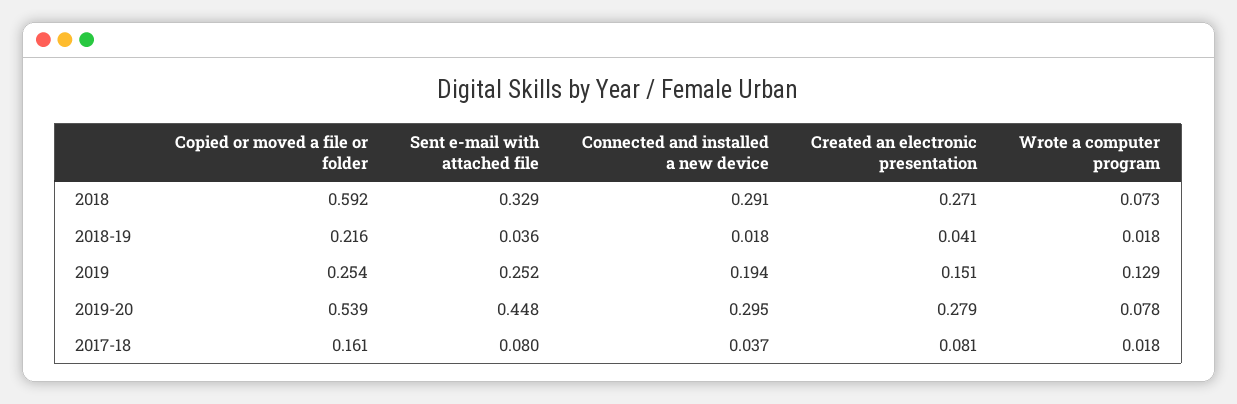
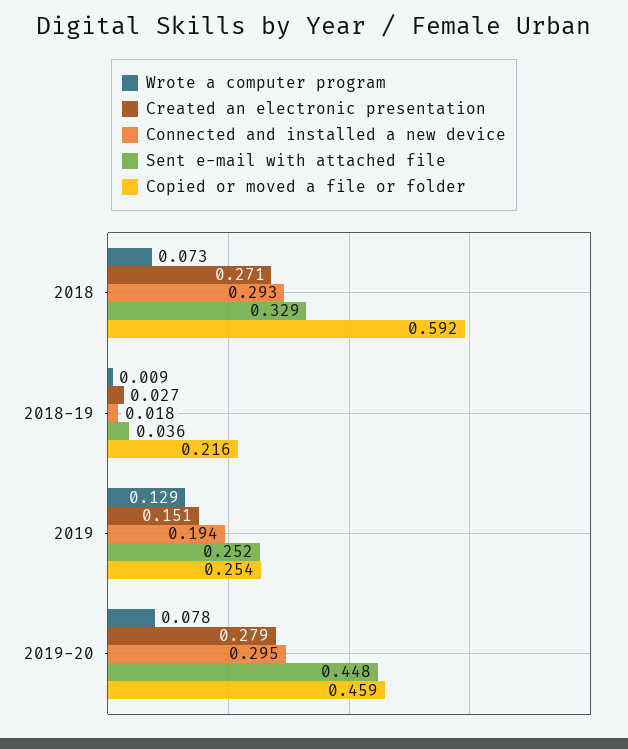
Connected and installed a new device, 2018: 0.291 -> 0.293
Created an electronic presentation, 2018-19: 0.041 -> 0.027
Wrote a computer program, 2018-19: 0.018 -> 0.009
Copied or moved a file or folder, 2019-20: 0.539 -> 0.459
Copied or moved a file or folder, 2017-18: 0.161 -> none
Sent e-mail with attached file, 2017-18: 0.08 -> none
Connected and installed a new device, 2017-18: 0.037 -> none
Created an electronic presentation, 2017-18: 0.081 -> none
Wrote a computer program, 2017-18: 0.018 -> none

